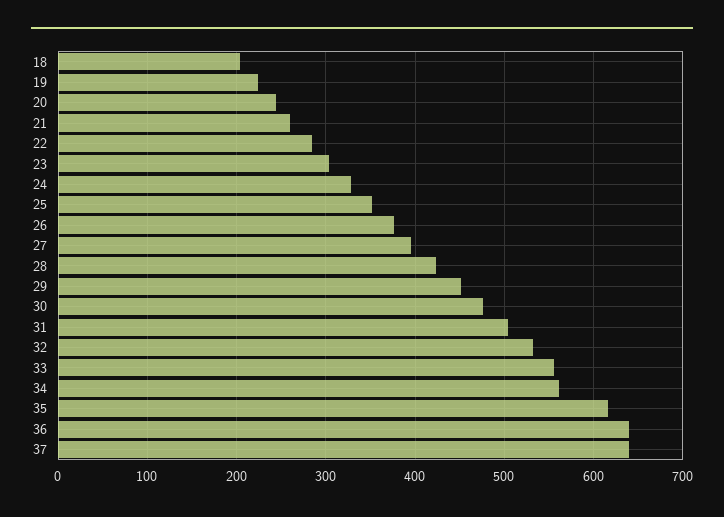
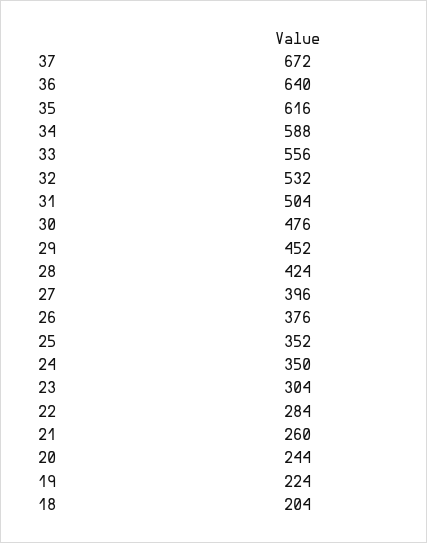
24: 330 -> 350
34: 560 -> 588
37: 640 -> 672

